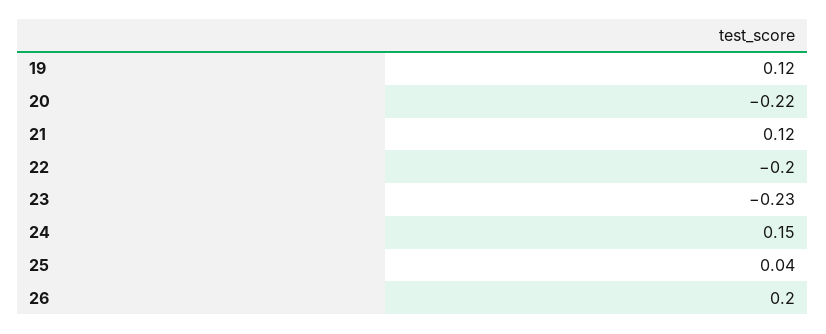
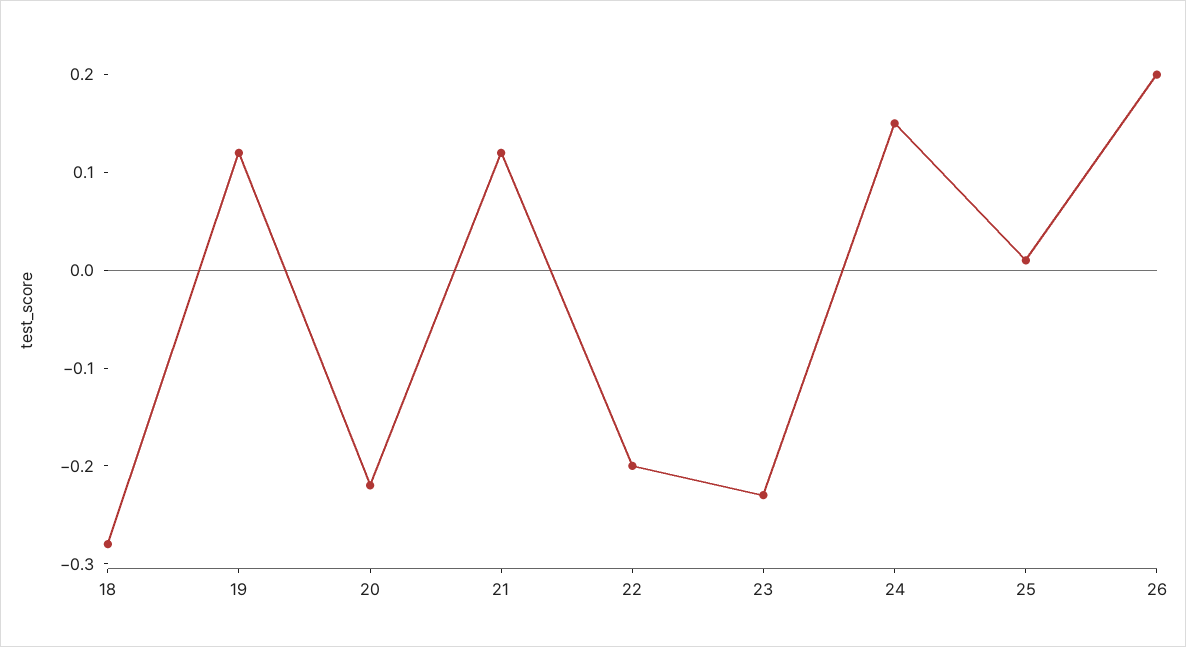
25: 0.04 -> 0.01
18: none -> -0.28

